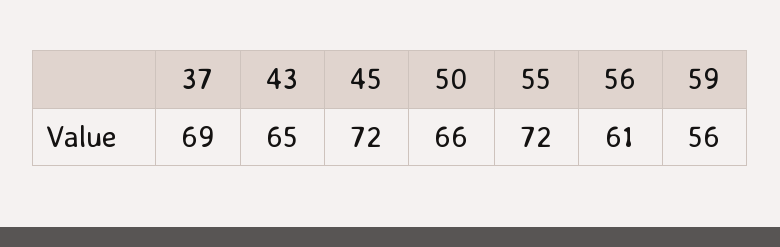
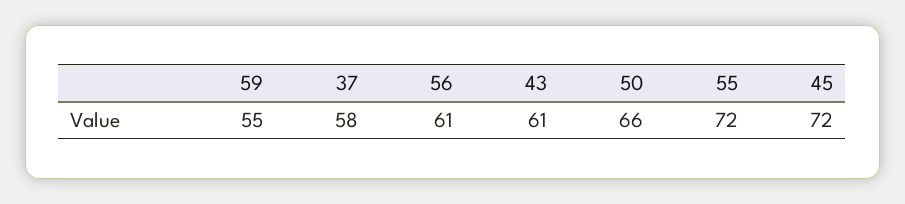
37: 69 -> 58
43: 65 -> 61
59: 56 -> 55

